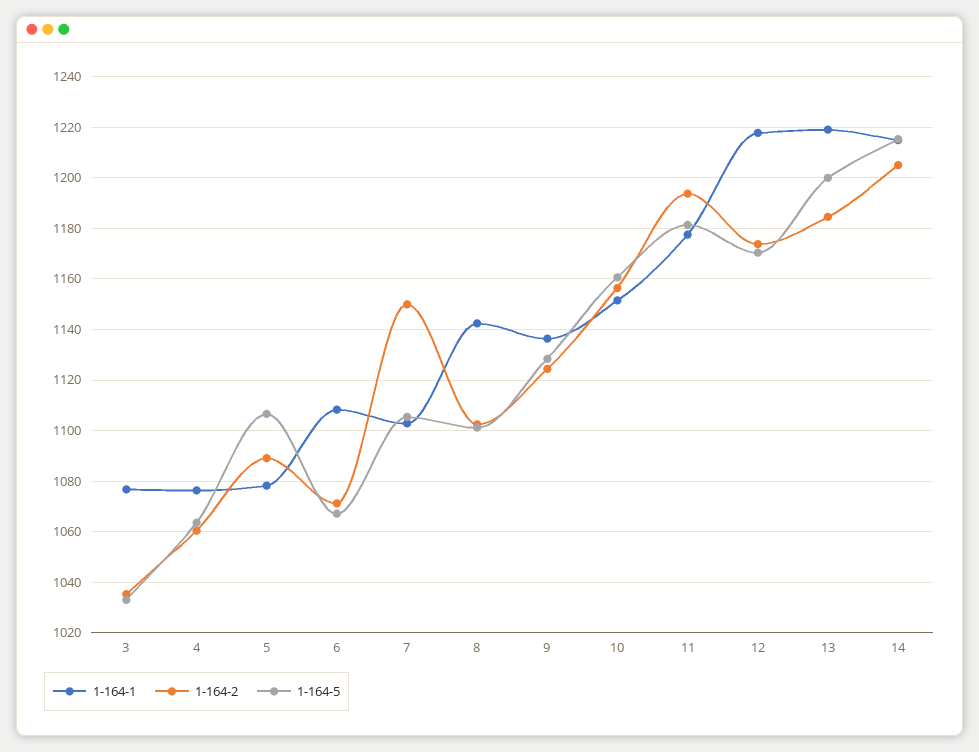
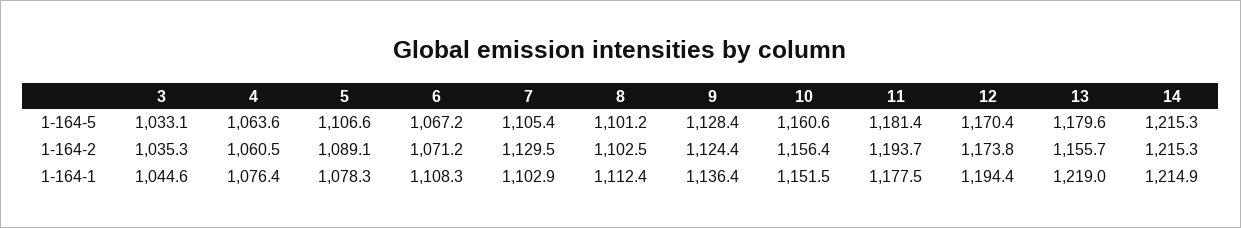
1-164-1, 3: 1077.5 -> 1044.6
1-164-2, 7: 1150 -> 1129.5
1-164-1, 8: 1142.5 -> 1112.4
1-164-1, 12: 1217.5 -> 1194.4
1-164-2, 13: 1185 -> 1155.7
1-164-5, 13: 1200 -> 1179.6
1-164-2, 14: 1205 -> 1215.3

